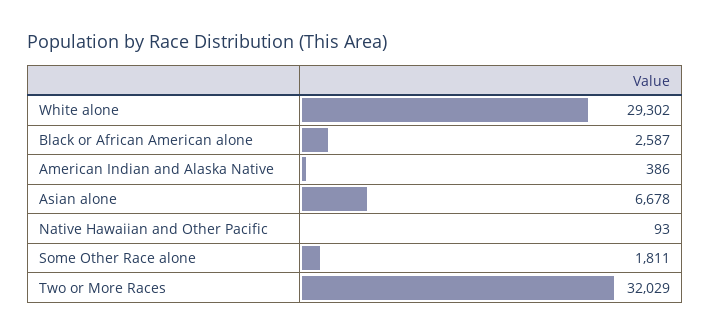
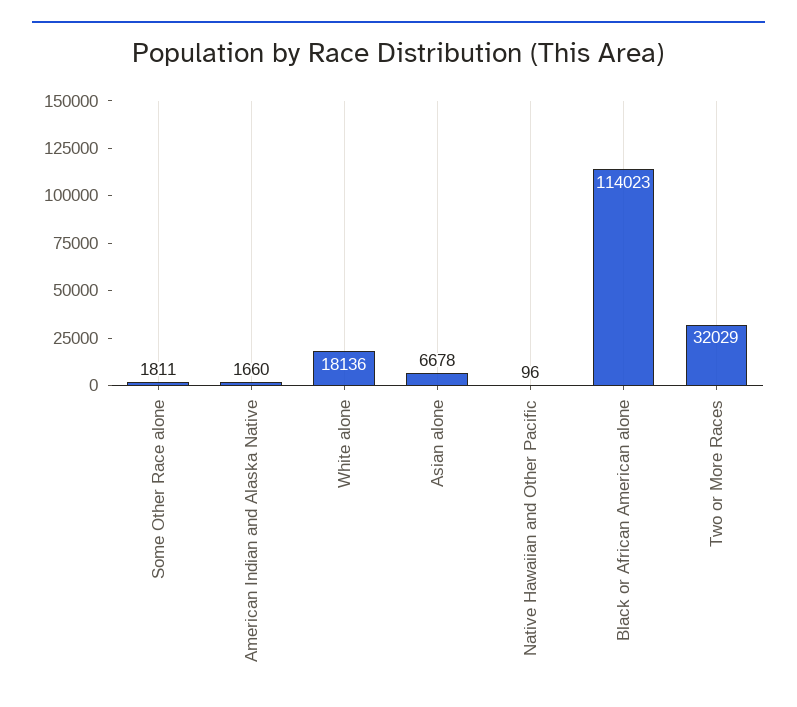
White alone: 29302 -> 18136
Black or African American alone: 2587 -> 114023
American Indian and Alaska Native: 386 -> 1660
Native Hawaiian and Other Pacific: 93 -> 96

